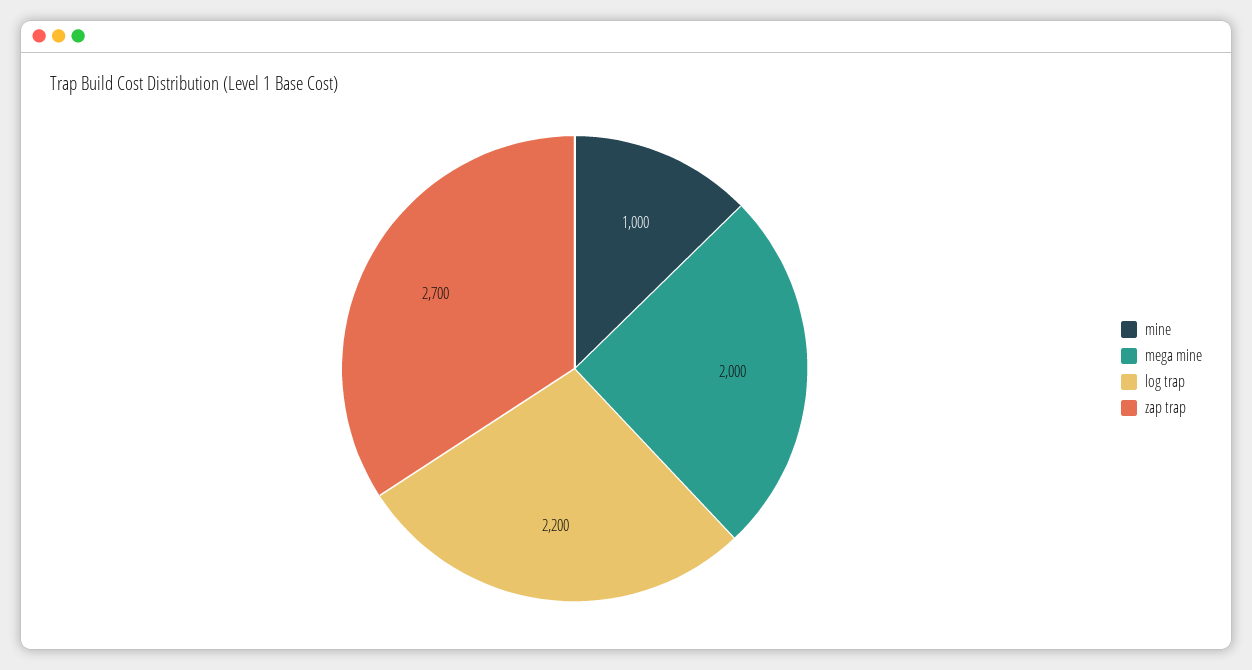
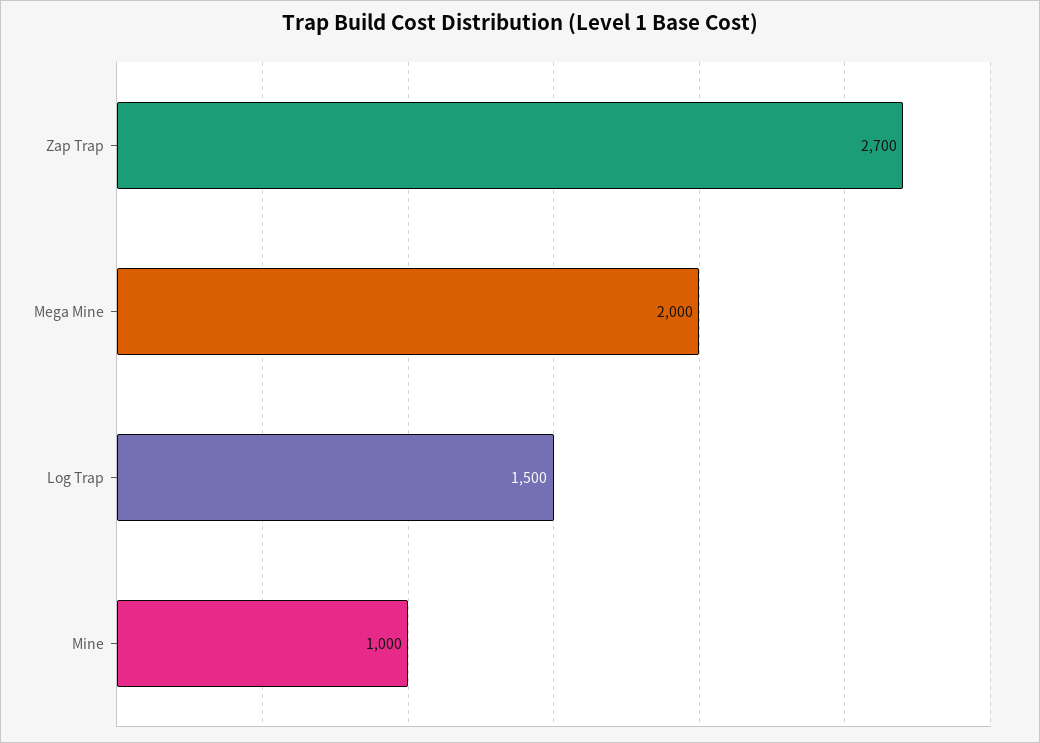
log trap: 2200 -> 1500

